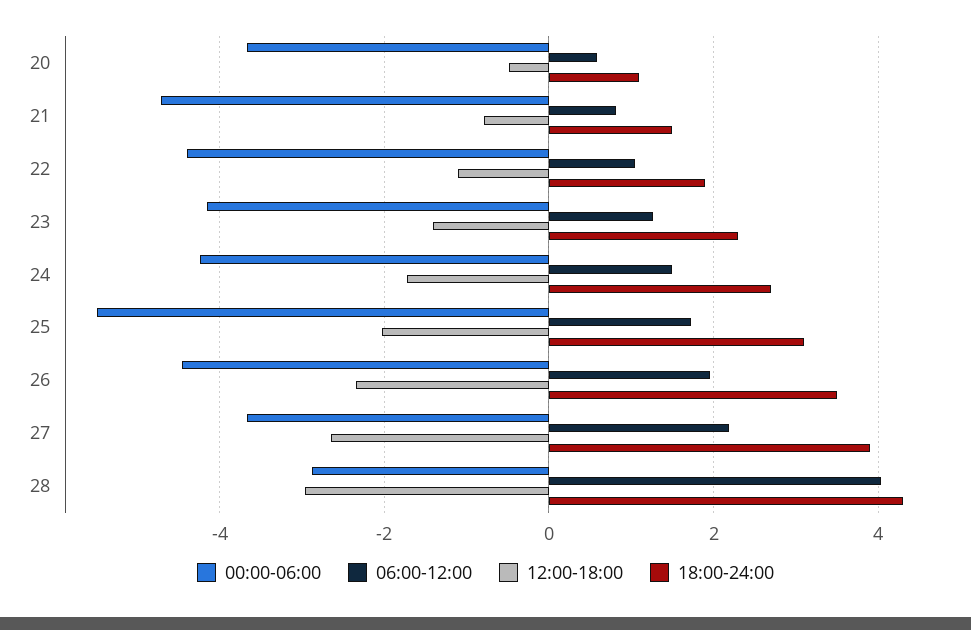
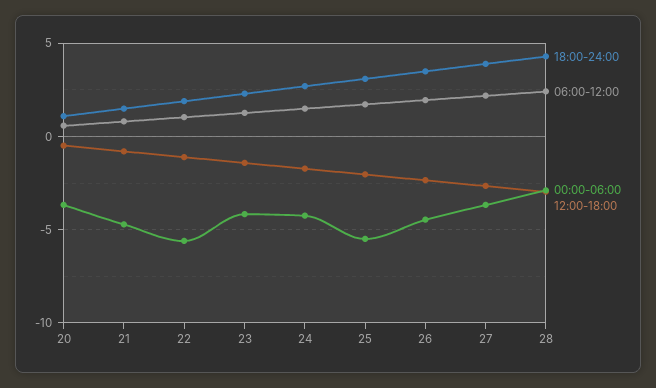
00:00-06:00, 22: -4.4 -> -5.5
06:00-12:00, 28: 4 -> 2.5

